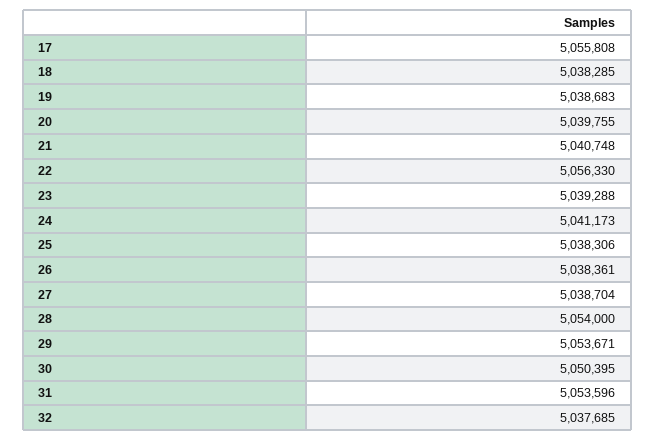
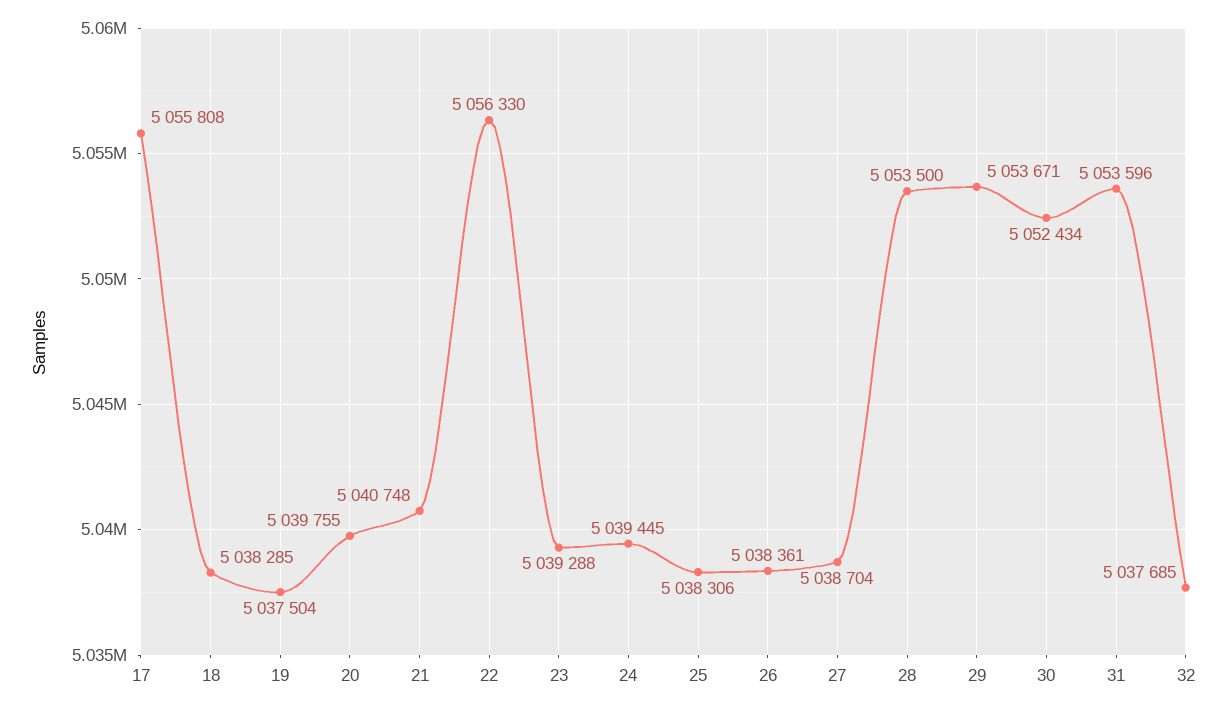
19: 5038683 -> 5037504
24: 5041173 -> 5039445
28: 5054000 -> 5053500
30: 5050395 -> 5052434

